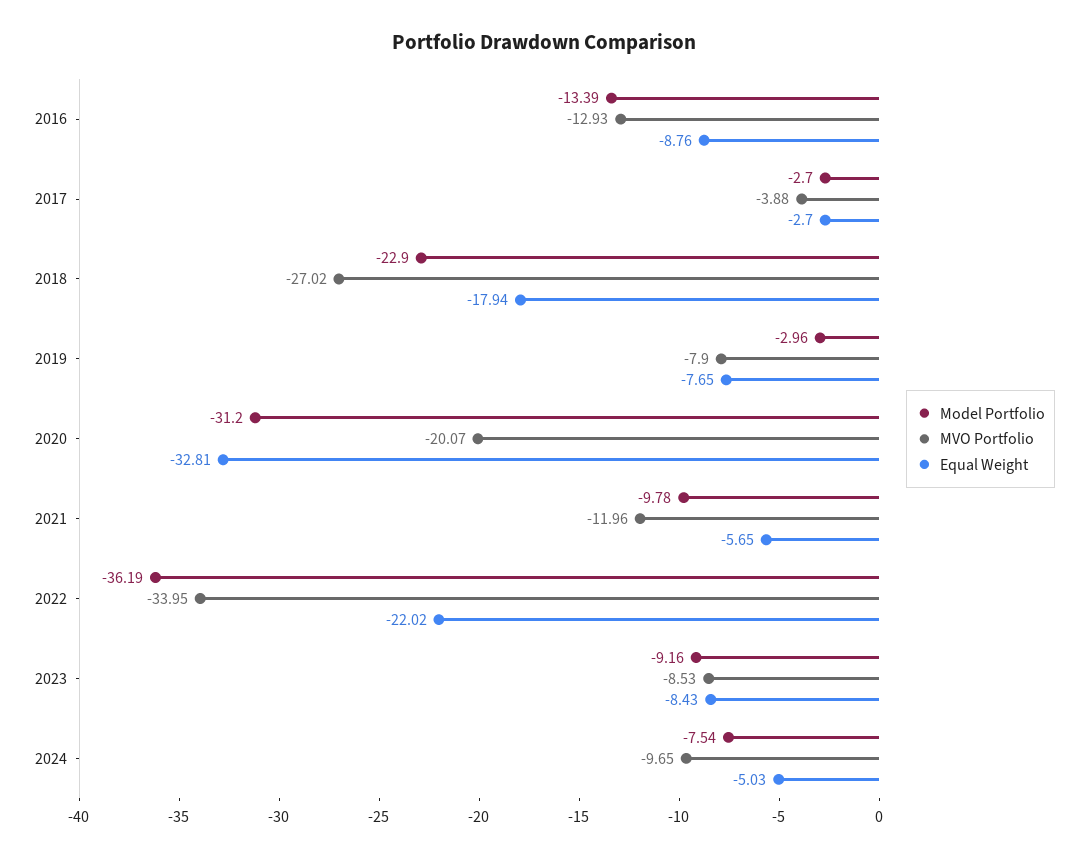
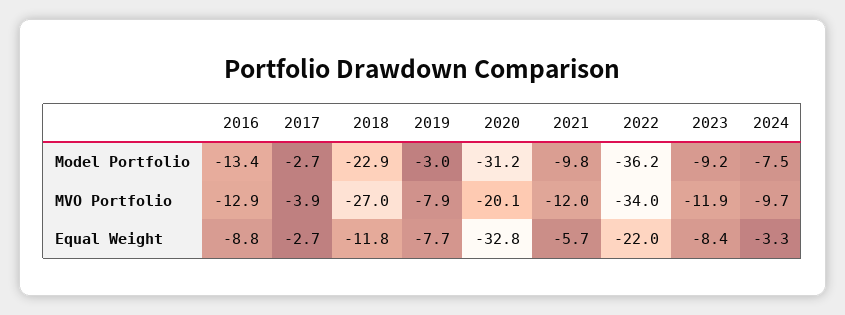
Equal Weight, 2018: -17.94 -> -11.8
MVO Portfolio, 2023: -8.53 -> -11.9
Equal Weight, 2024: -5.03 -> -3.3

